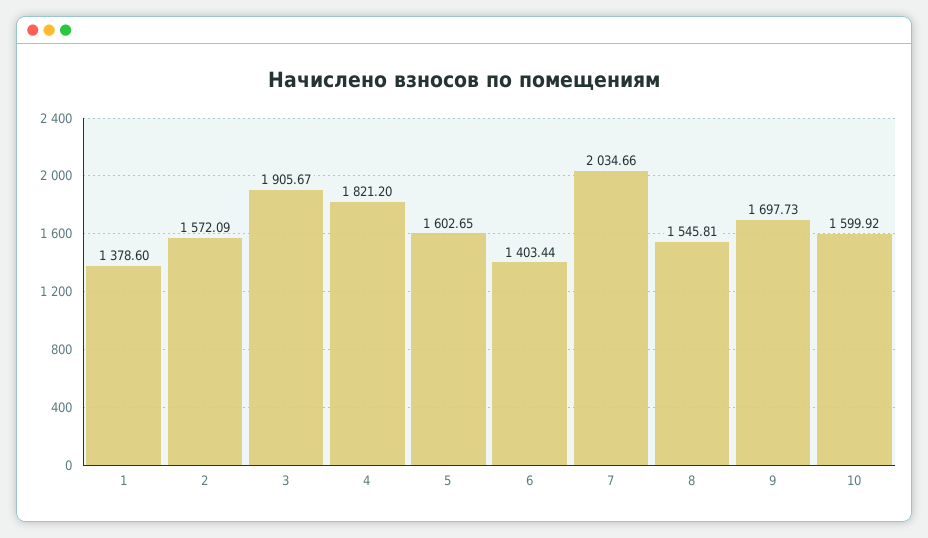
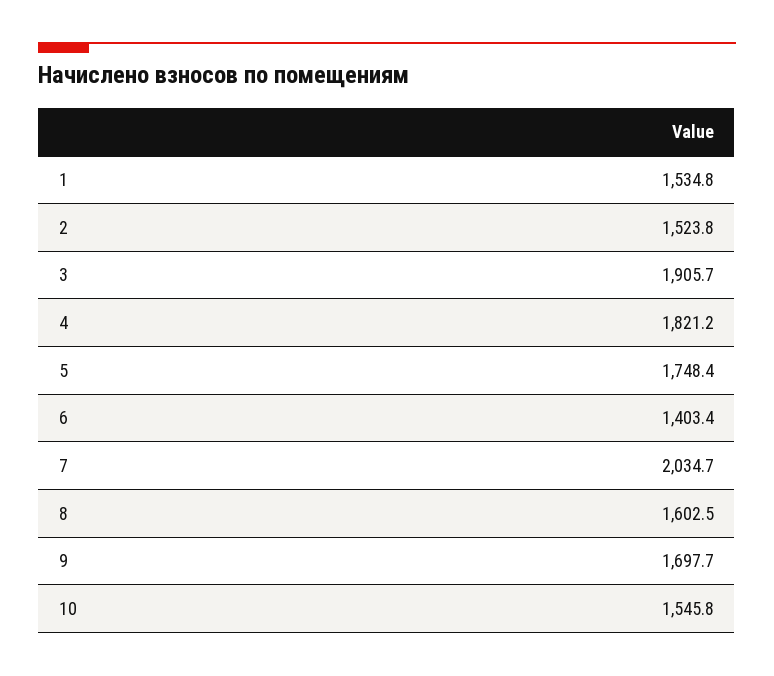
1: 1378.6 -> 1534.8
2: 1572.09 -> 1523.8
5: 1602.65 -> 1748.4
8: 1545.81 -> 1602.5
10: 1599.92 -> 1545.8

